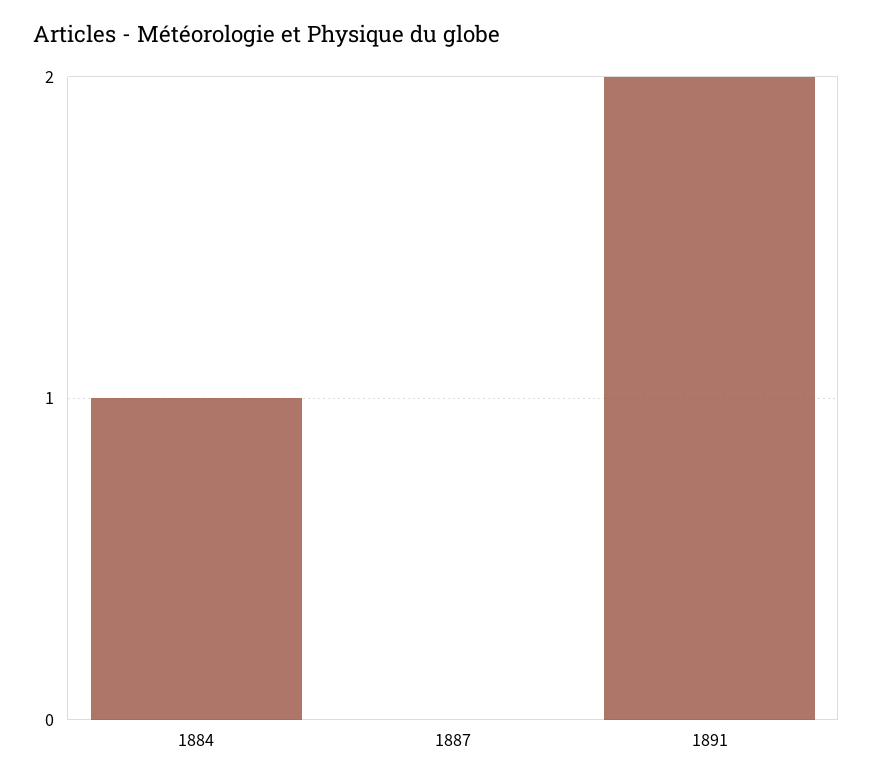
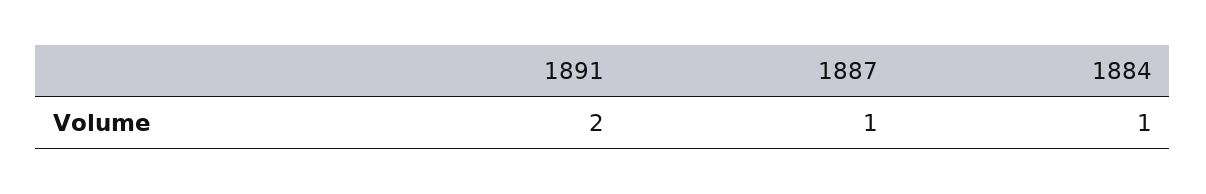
1887: 0 -> 1

